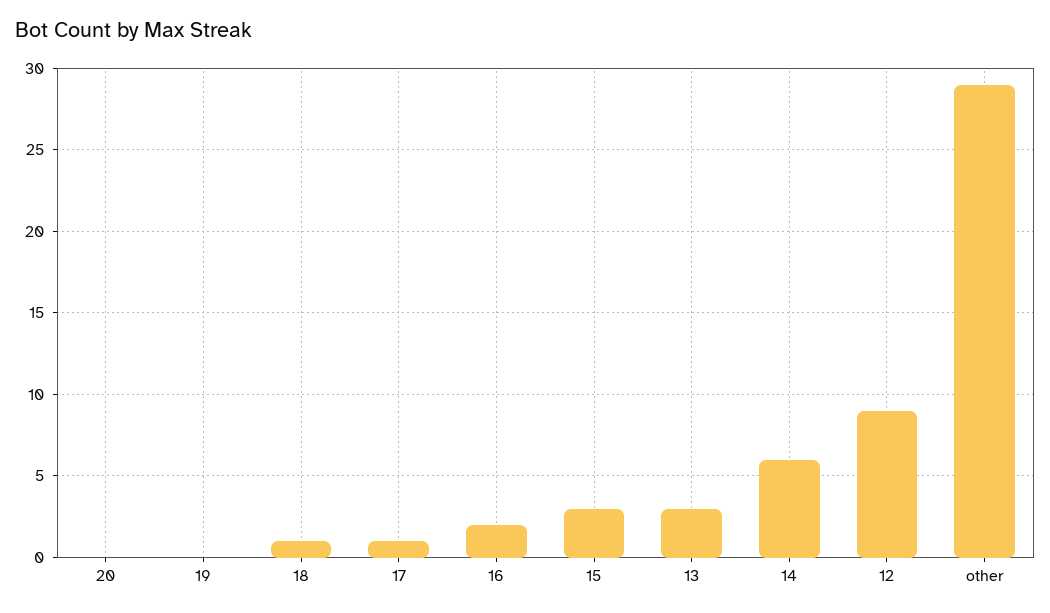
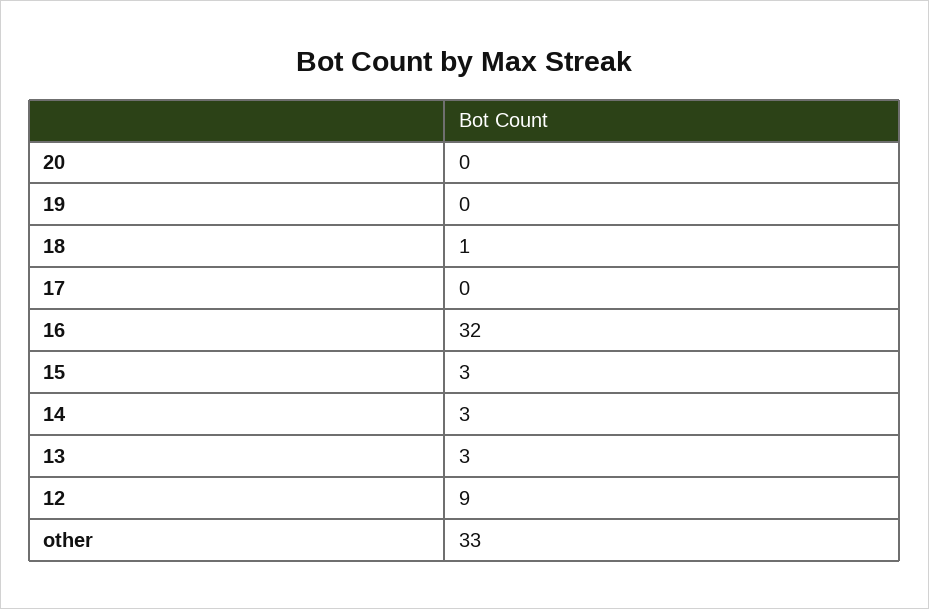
17: 1 -> 0
16: 2 -> 32
14: 6 -> 3
other: 29 -> 33

